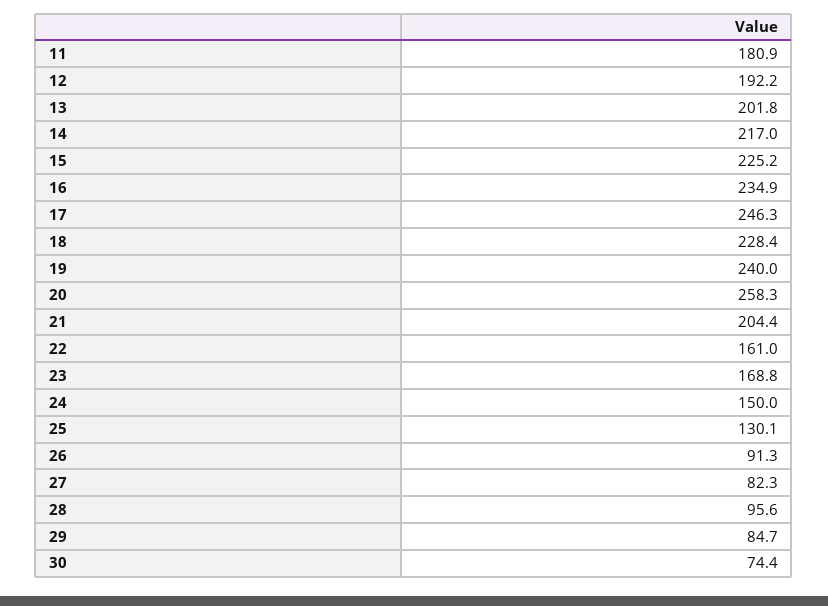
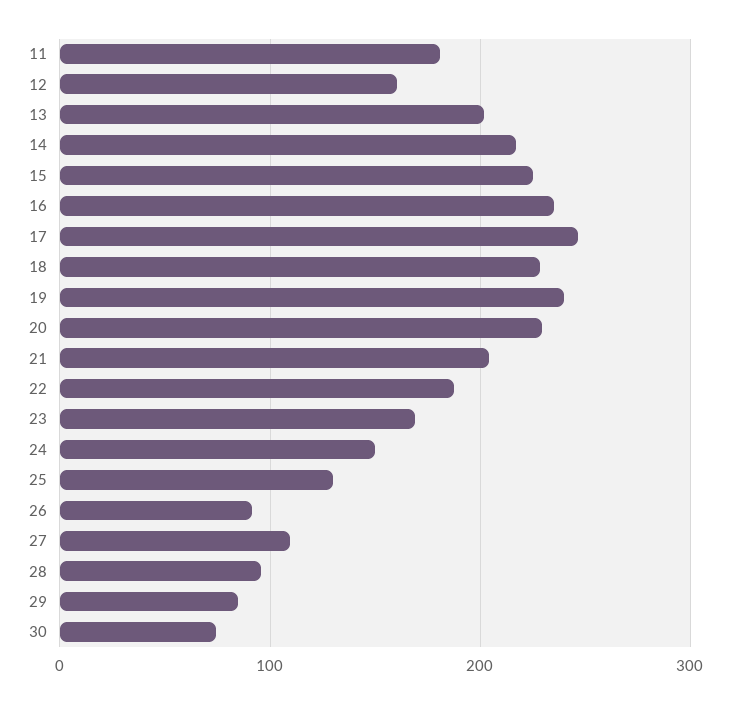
12: 192.2 -> 160
20: 258.3 -> 230
22: 161 -> 190
27: 82.3 -> 110

